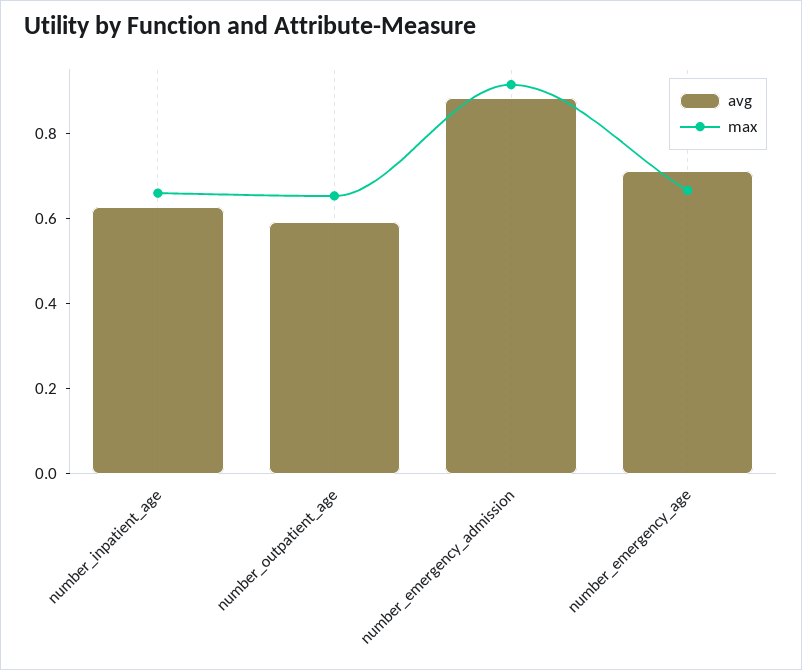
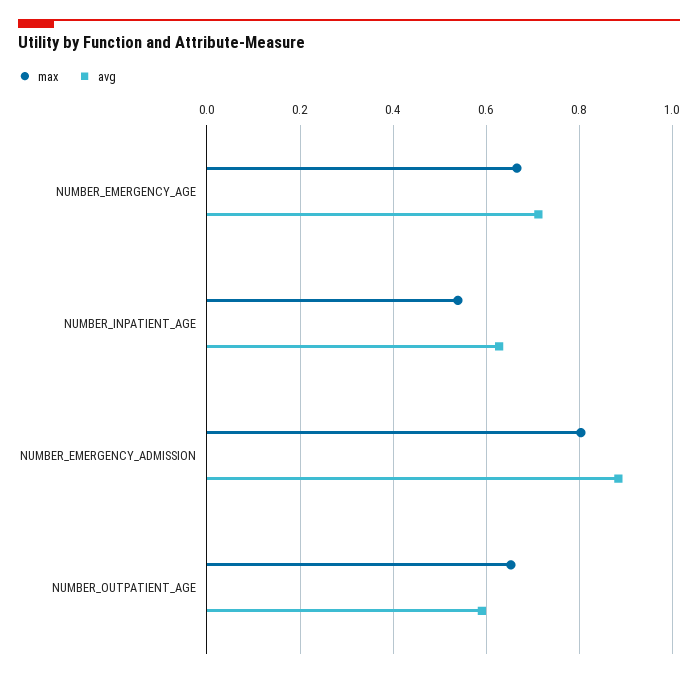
max, number_inpatient_age: 0.65 -> 0.54
max, number_emergency_admission: 0.9 -> 0.8

